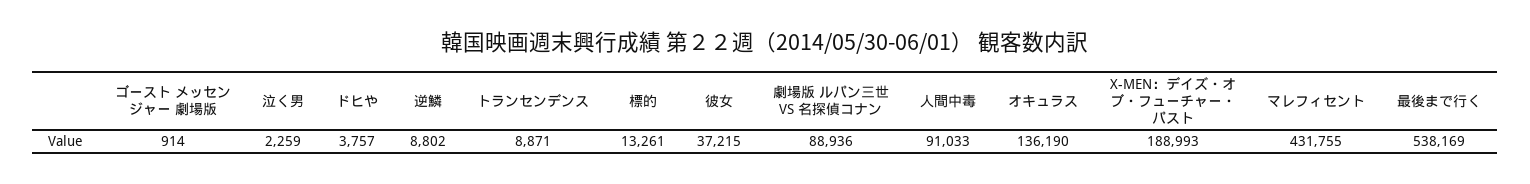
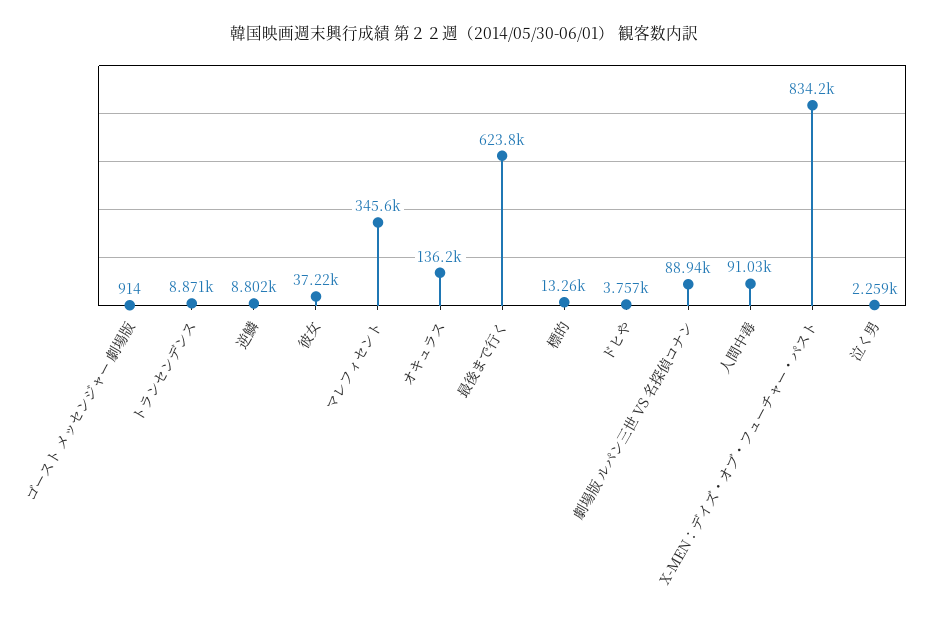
X-MEN：デイズ・オブ・フューチャー・パスト: 188993 -> 834200
マレフィセント: 431755 -> 345600
最後まで行く: 538169 -> 623800

